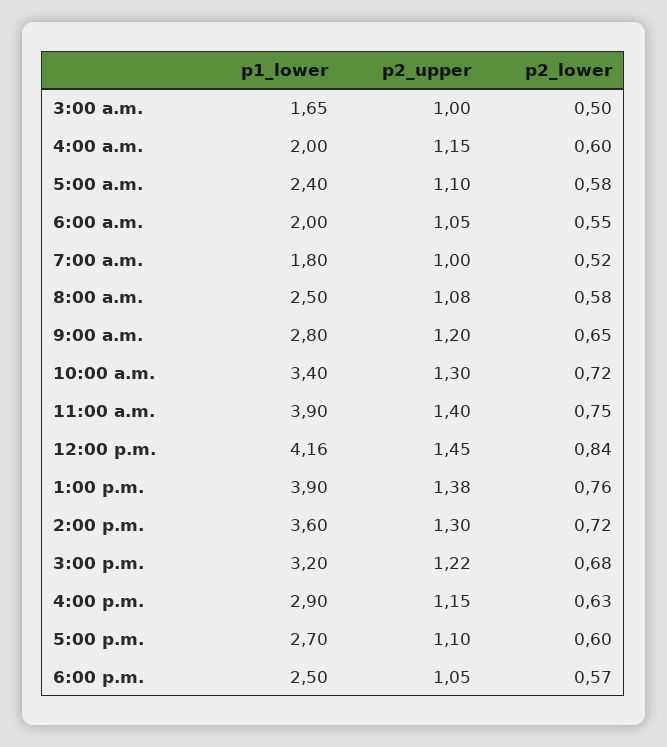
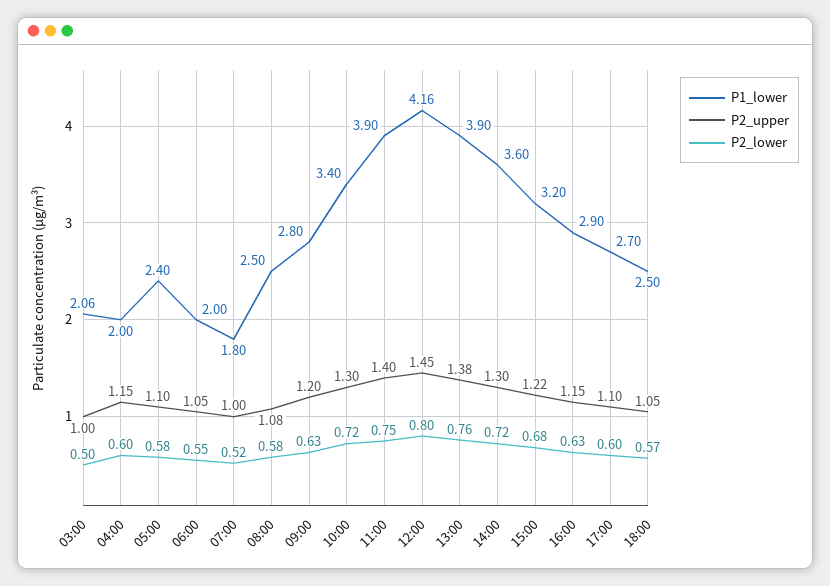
p1_lower, 3:00 a.m.: 1.65 -> 2.06
p2_lower, 9:00 a.m.: 0.65 -> 0.63
p2_lower, 12:00 p.m.: 0.84 -> 0.8

